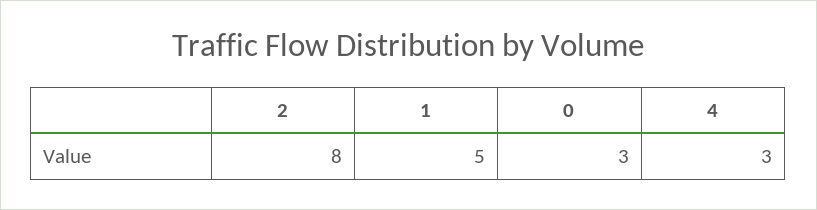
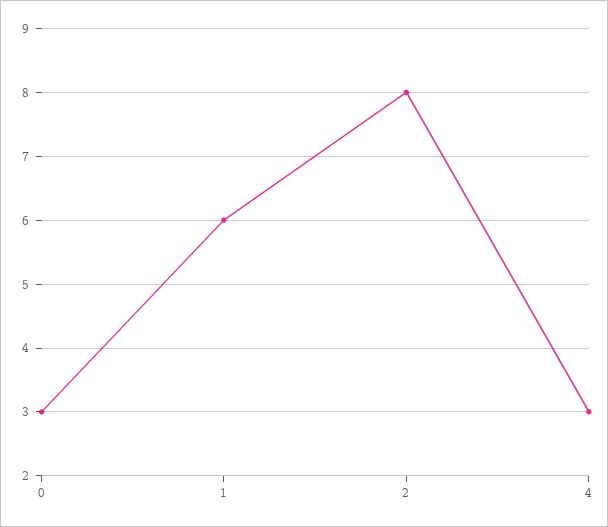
1: 5 -> 6

